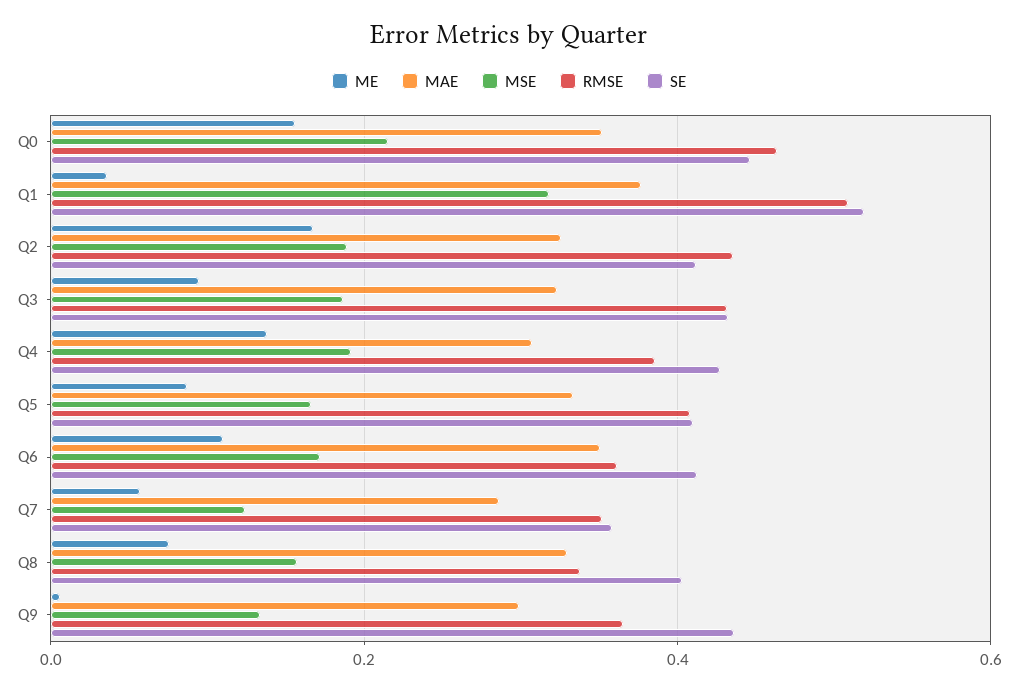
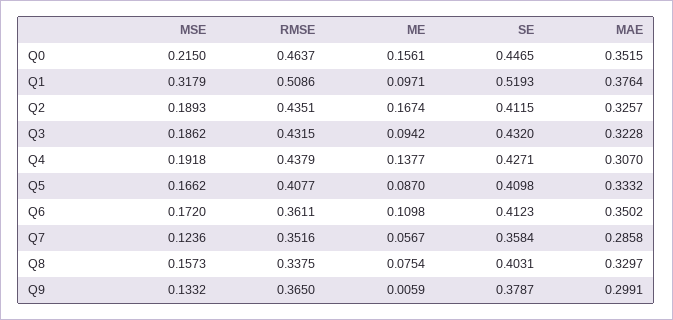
ME, Q1: 0.04 -> 0.0971
RMSE, Q4: 0.38 -> 0.4379
SE, Q9: 0.44 -> 0.3787

